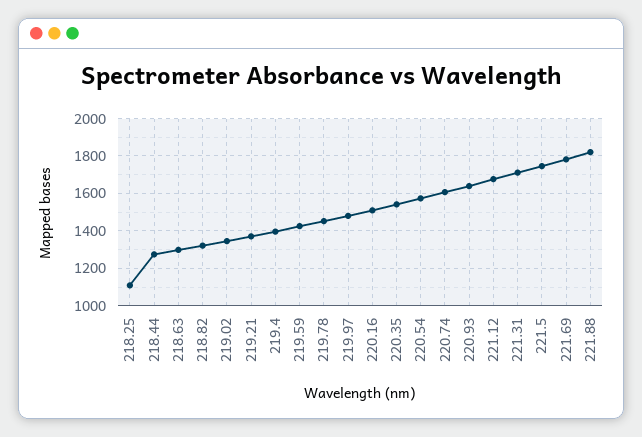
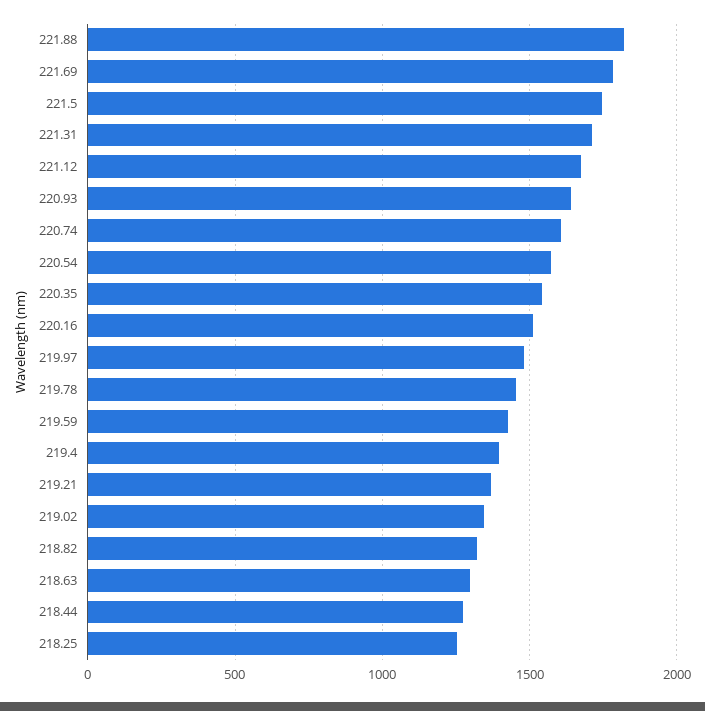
218.25: 1100 -> 1250

